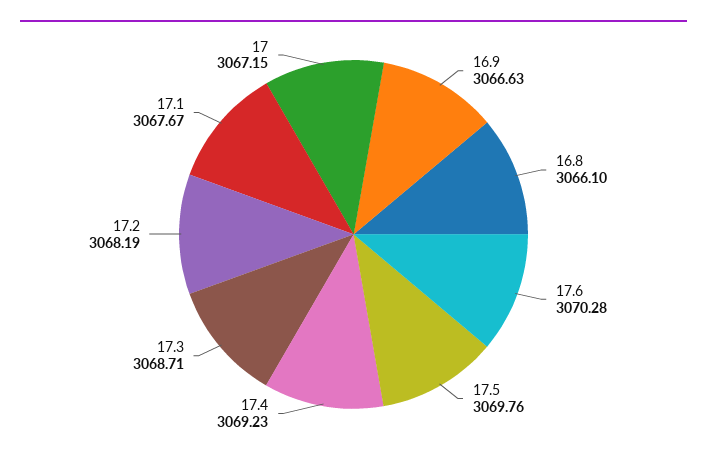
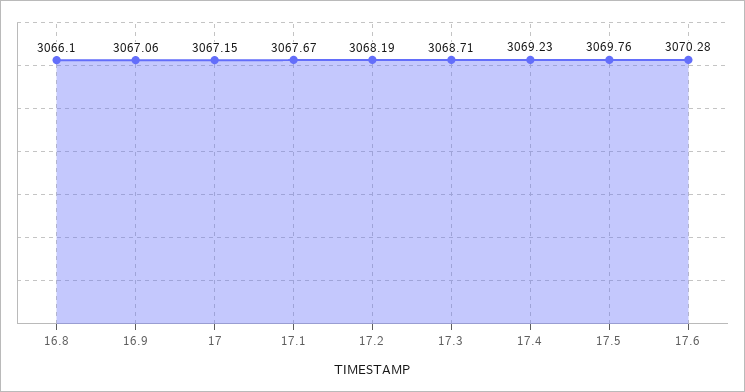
16.9: 3066.63 -> 3067.06

